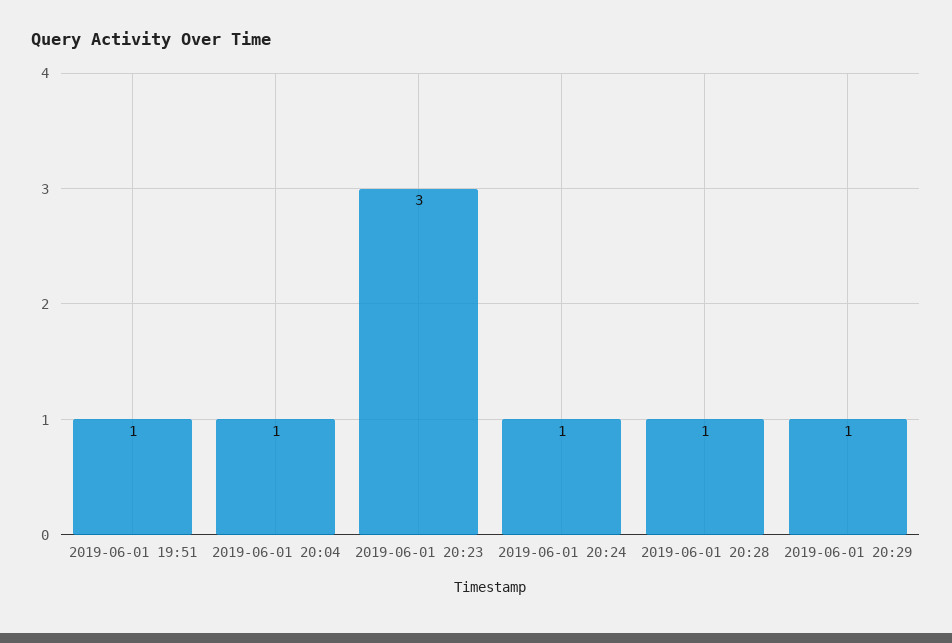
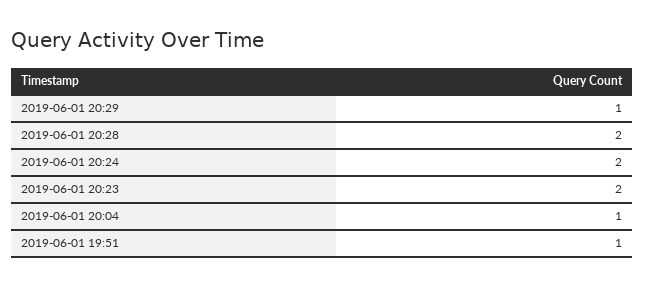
2019-06-01 20:23: 3 -> 2
2019-06-01 20:24: 1 -> 2
2019-06-01 20:28: 1 -> 2

